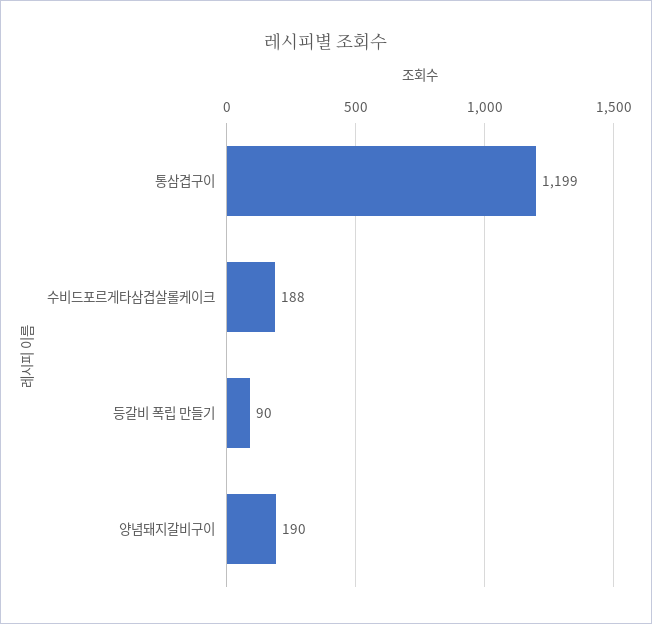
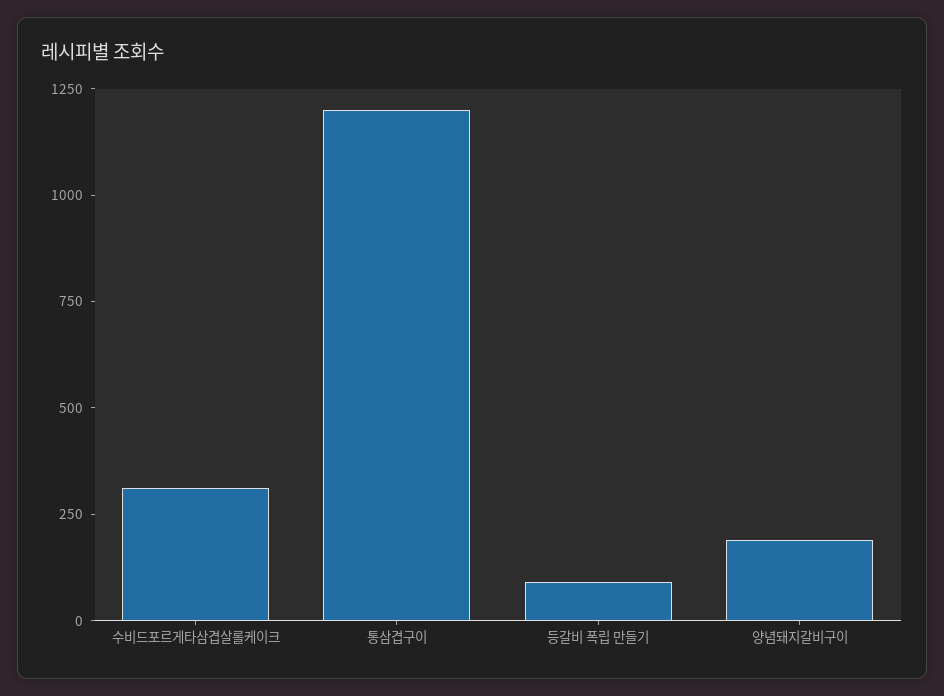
수비드포르게타삼겹살롤케이크: 188 -> 300

